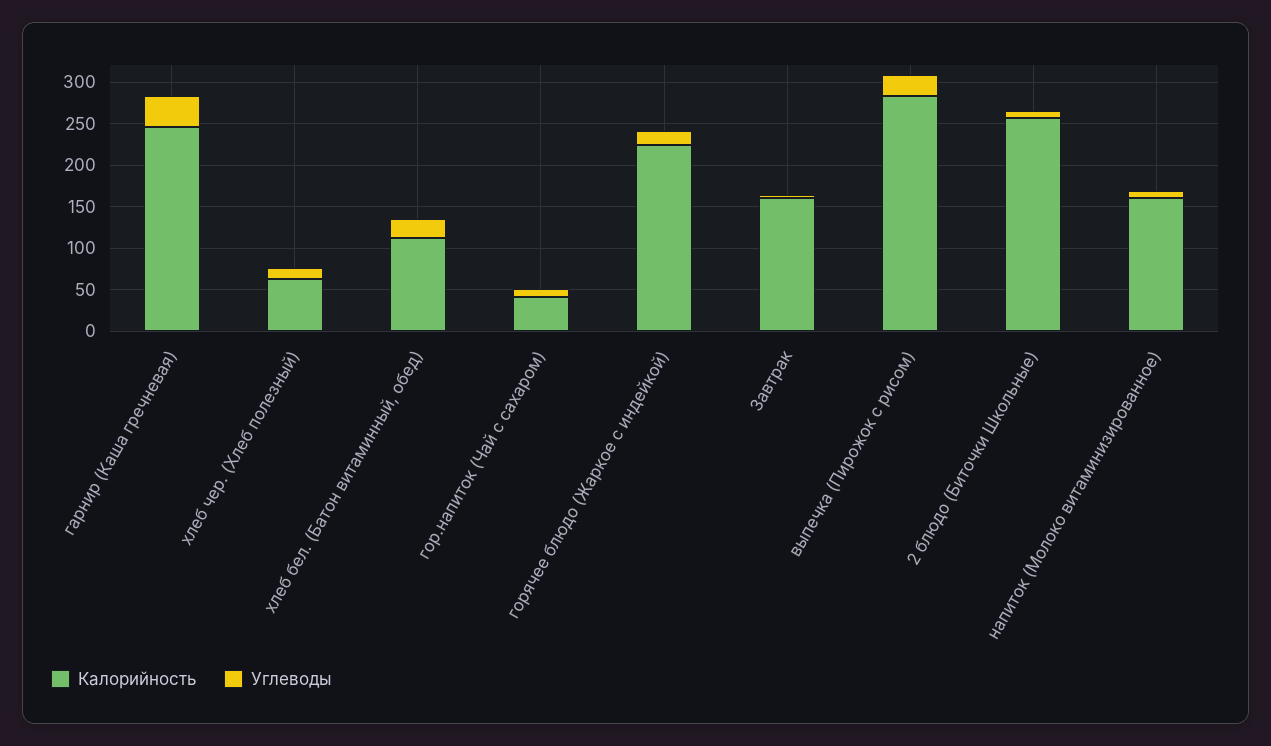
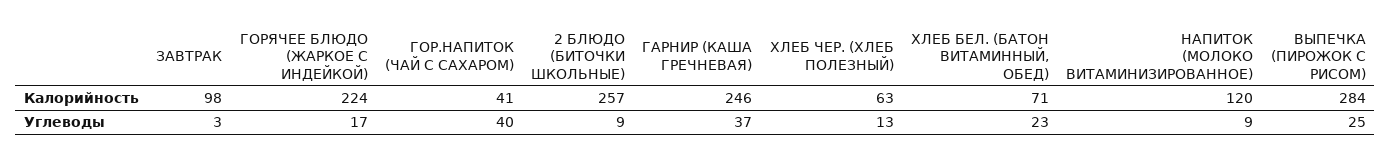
Калорийность, хлеб бел. (Батон витаминный, обед): 110 -> 71
Углеводы, гор.напиток (Чай с сахаром): 10 -> 40
Калорийность, Завтрак: 160 -> 98
Калорийность, напиток (Молоко витаминизированное): 160 -> 120

